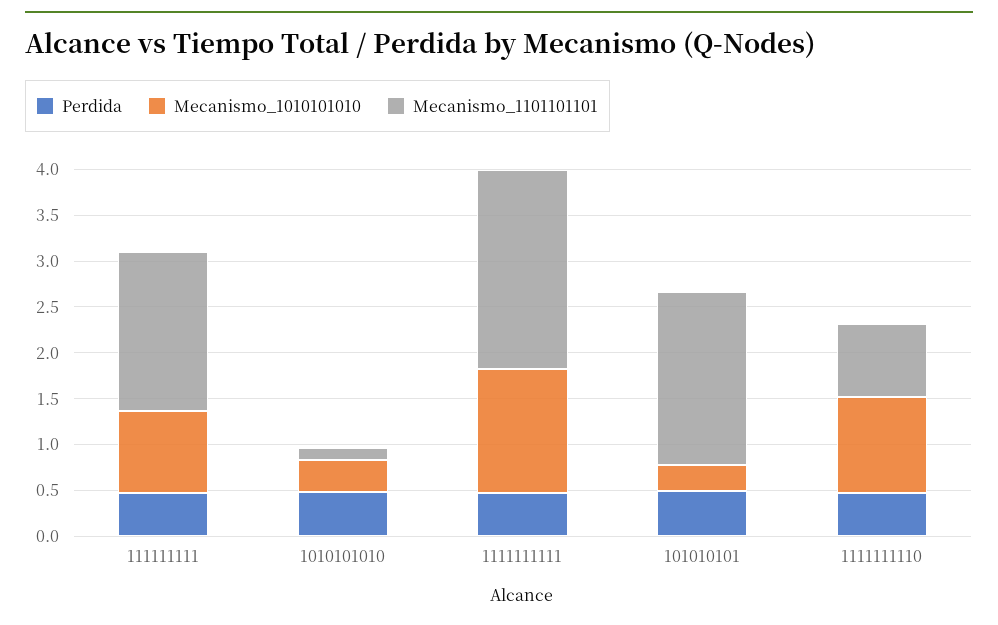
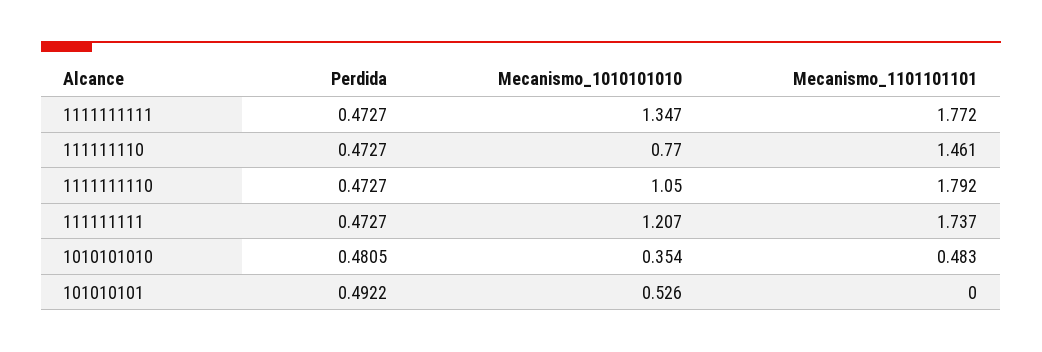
Mecanismo_1010101010, 111111111: 0.9 -> 1.207
Mecanismo_1101101101, 1010101010: 0.1 -> 0.483
Mecanismo_1101101101, 1111111111: 2.2 -> 1.772
Mecanismo_1010101010, 101010101: 0.3 -> 0.526
Mecanismo_1101101101, 101010101: 1.9 -> 0
Mecanismo_1101101101, 1111111110: 0.8 -> 1.792
Perdida, 111111110: none -> 0.4727
Mecanismo_1010101010, 111111110: none -> 0.77
Mecanismo_1101101101, 111111110: none -> 1.461

